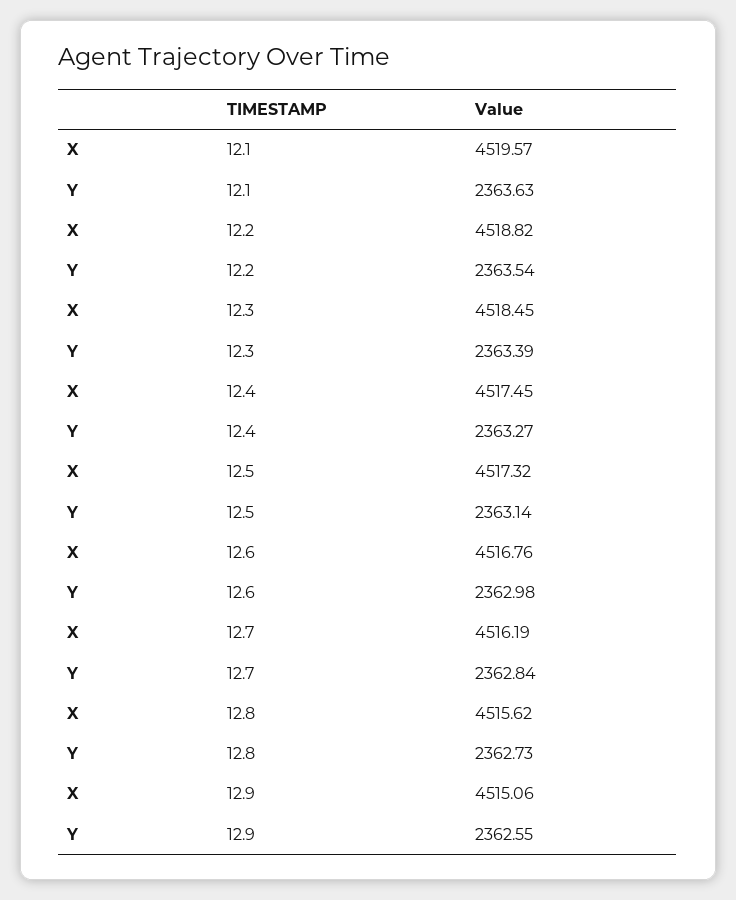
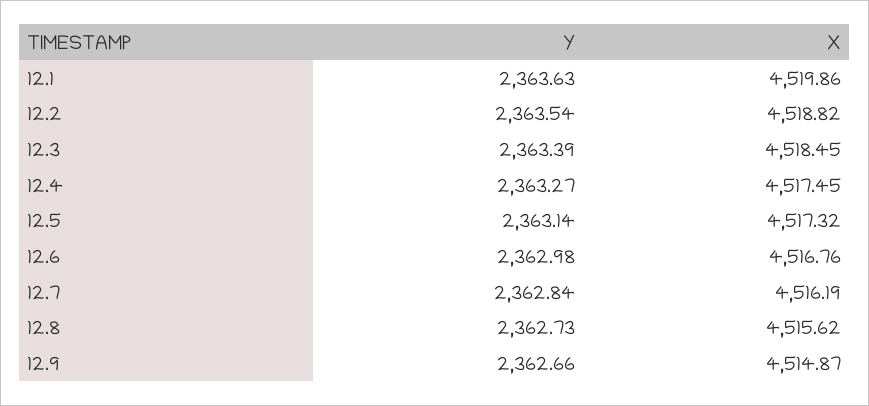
X, 12.1: 4519.57 -> 4519.86
X, 12.9: 4515.06 -> 4514.87
Y, 12.9: 2362.55 -> 2362.66

